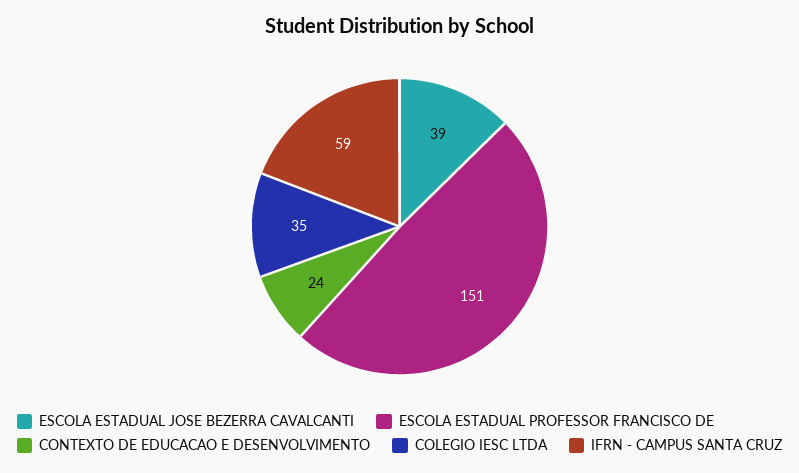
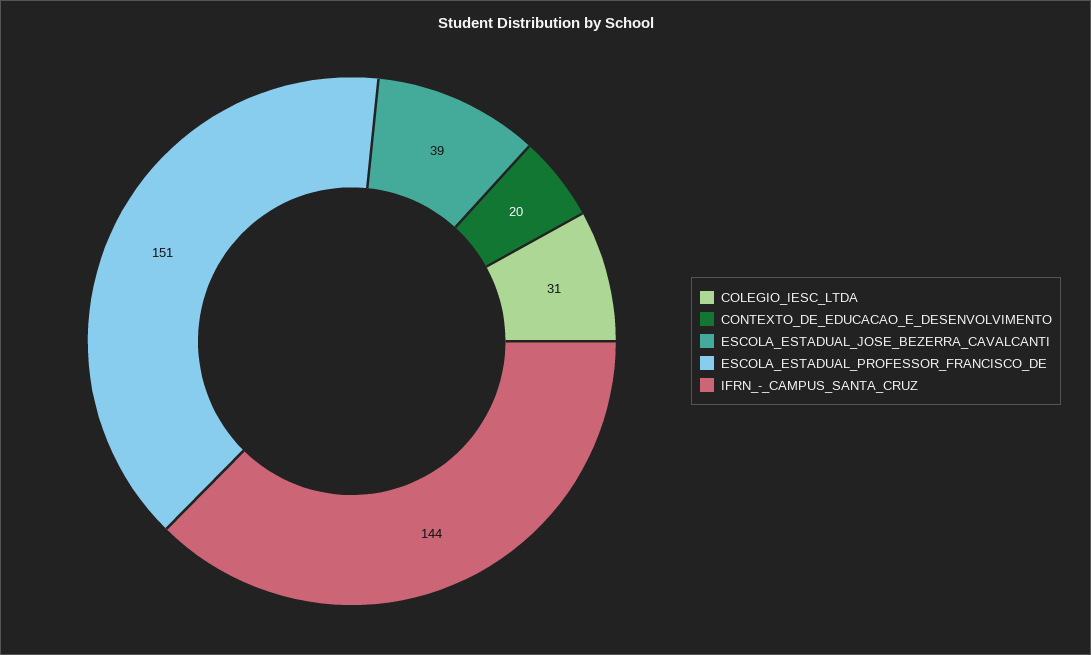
CONTEXTO DE EDUCACAO E DESENVOLVIMENTO: 24 -> 20
COLEGIO IESC LTDA: 35 -> 31
IFRN - CAMPUS SANTA CRUZ: 59 -> 144

